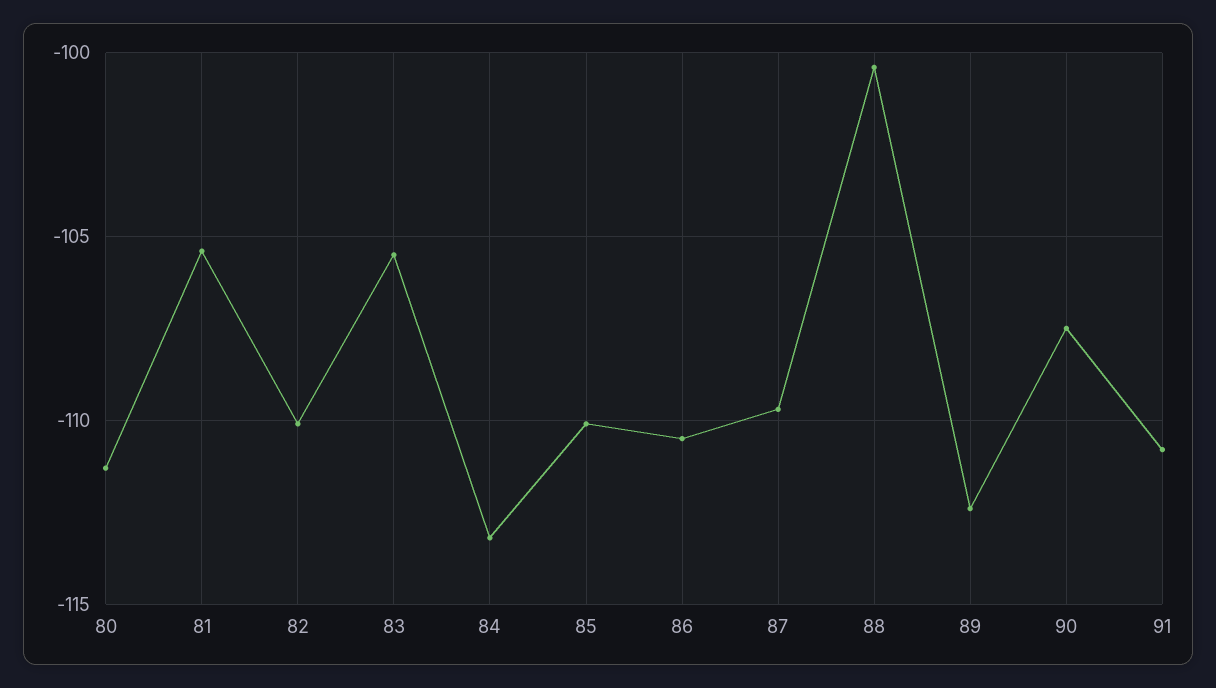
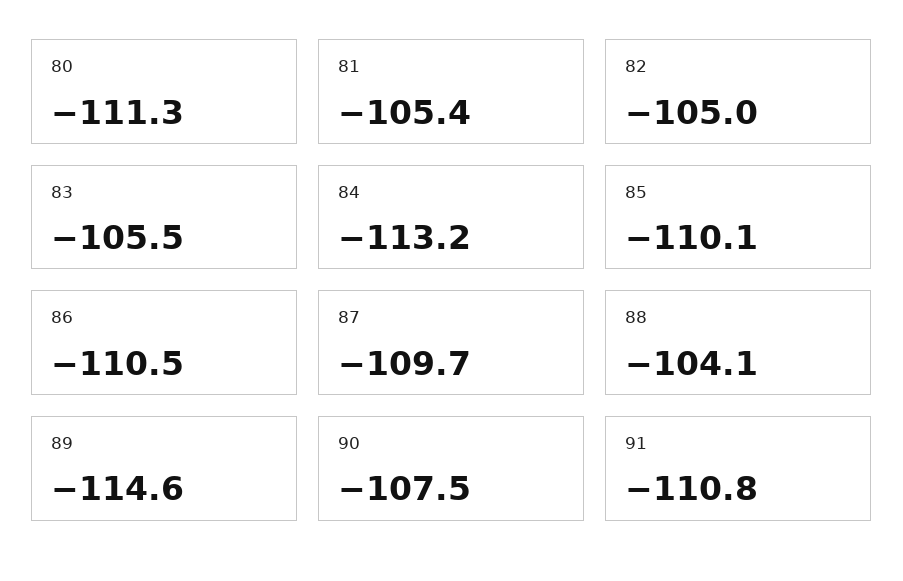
82: -110 -> -105
88: -100.5 -> -104.1
89: -112.5 -> -114.6

